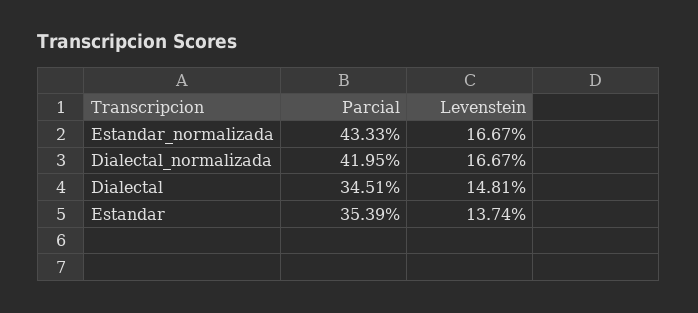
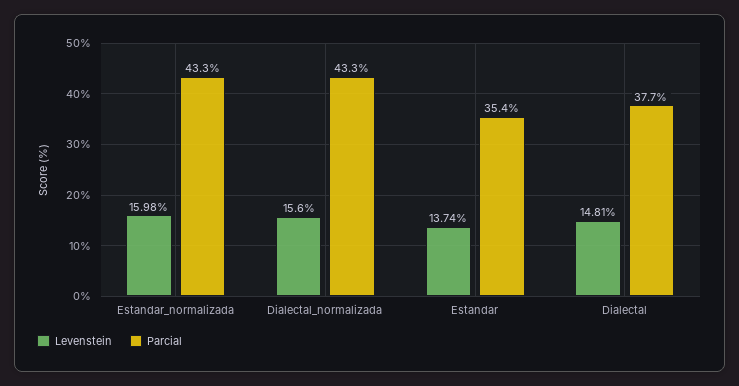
Levenstein, Estandar_normalizada: 16.67 -> 15.98
Parcial, Dialectal_normalizada: 41.95 -> 43.3
Levenstein, Dialectal_normalizada: 16.67 -> 15.6
Parcial, Dialectal: 34.51 -> 37.7

